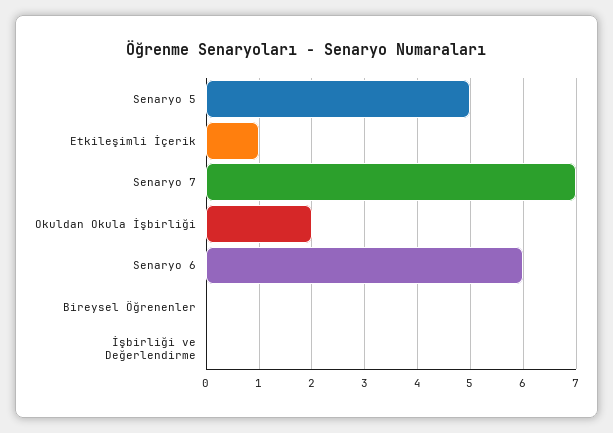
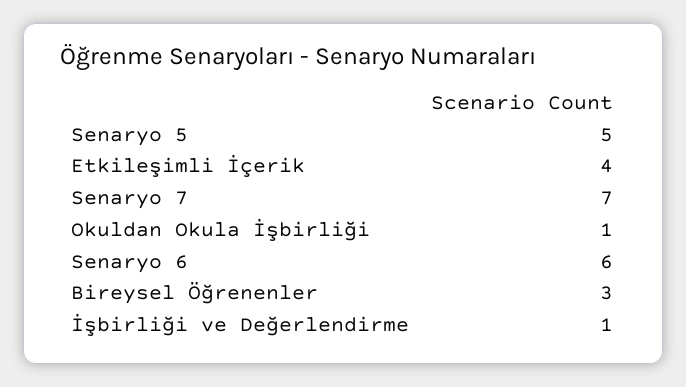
Etkileşimli İçerik: 1 -> 4
Okuldan Okula İşbirliği: 2 -> 1
Bireysel Öğrenenler: 0 -> 3
İşbirliği ve Değerlendirme: 0 -> 1

